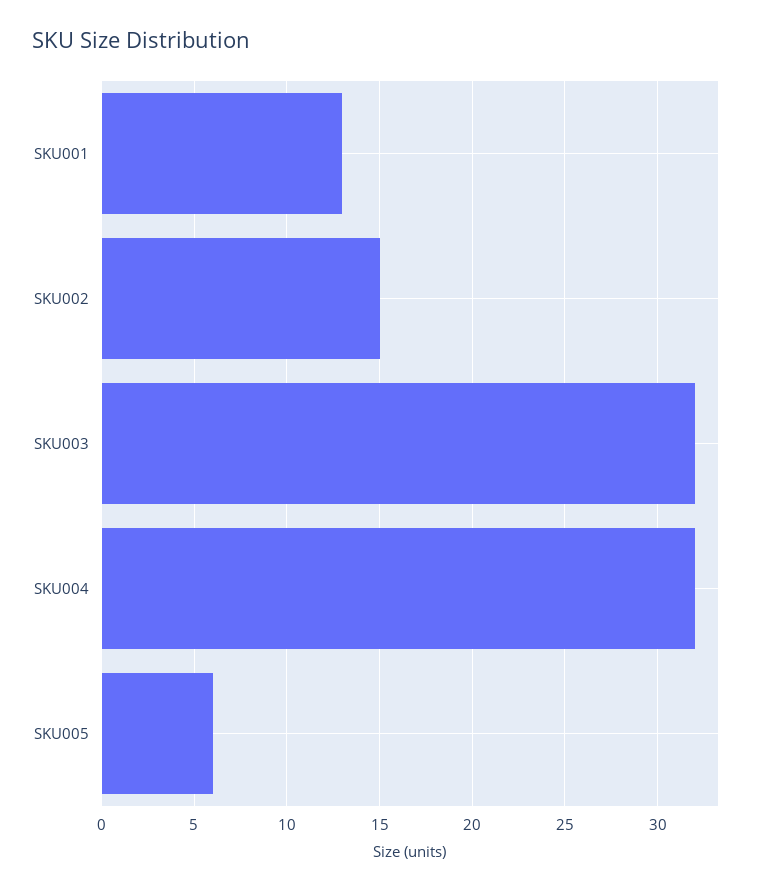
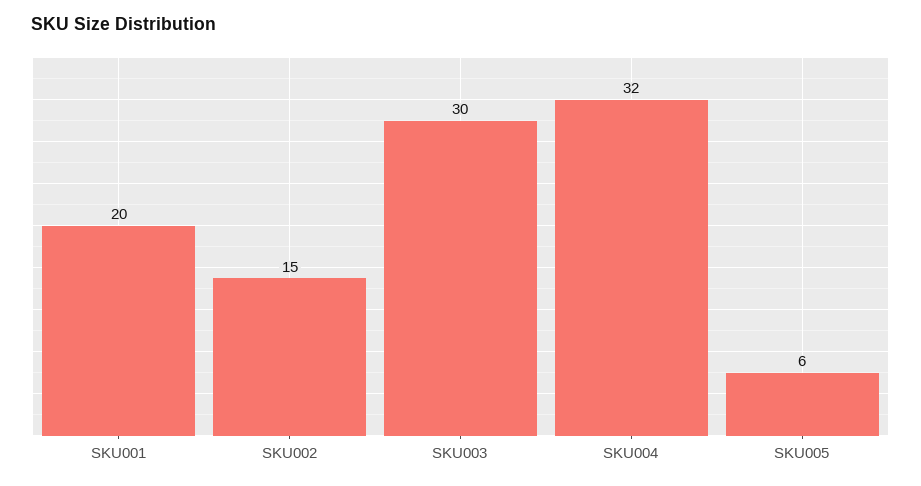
SKU001: 13 -> 20
SKU003: 32 -> 30

